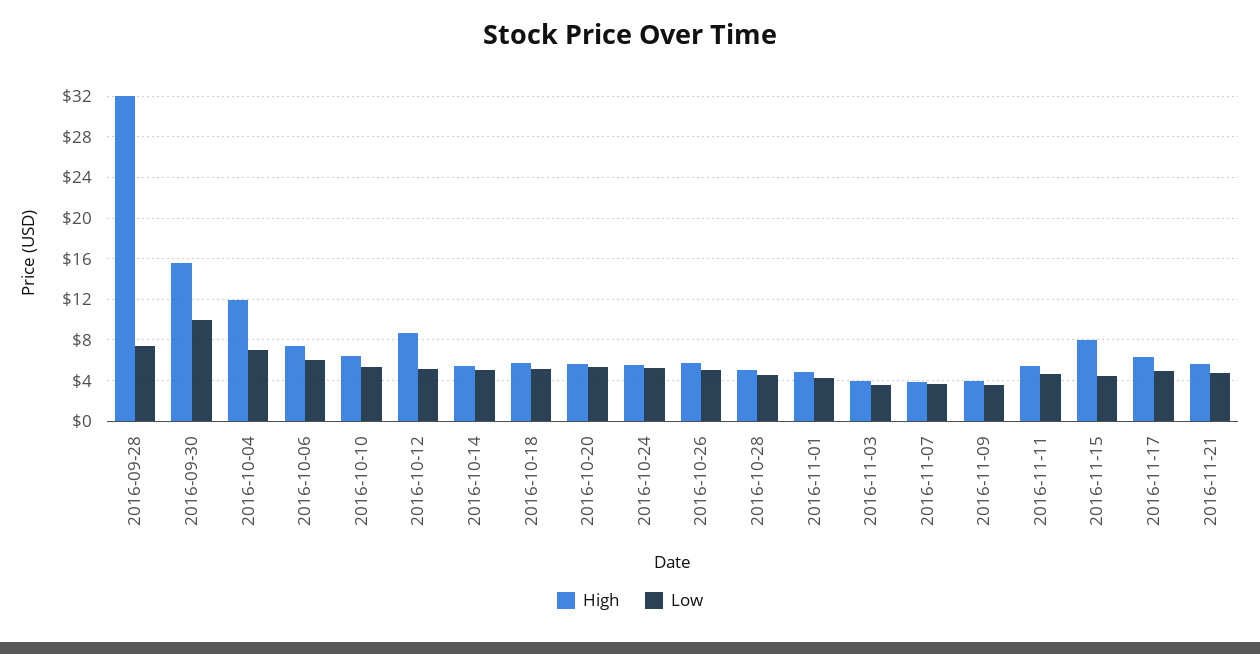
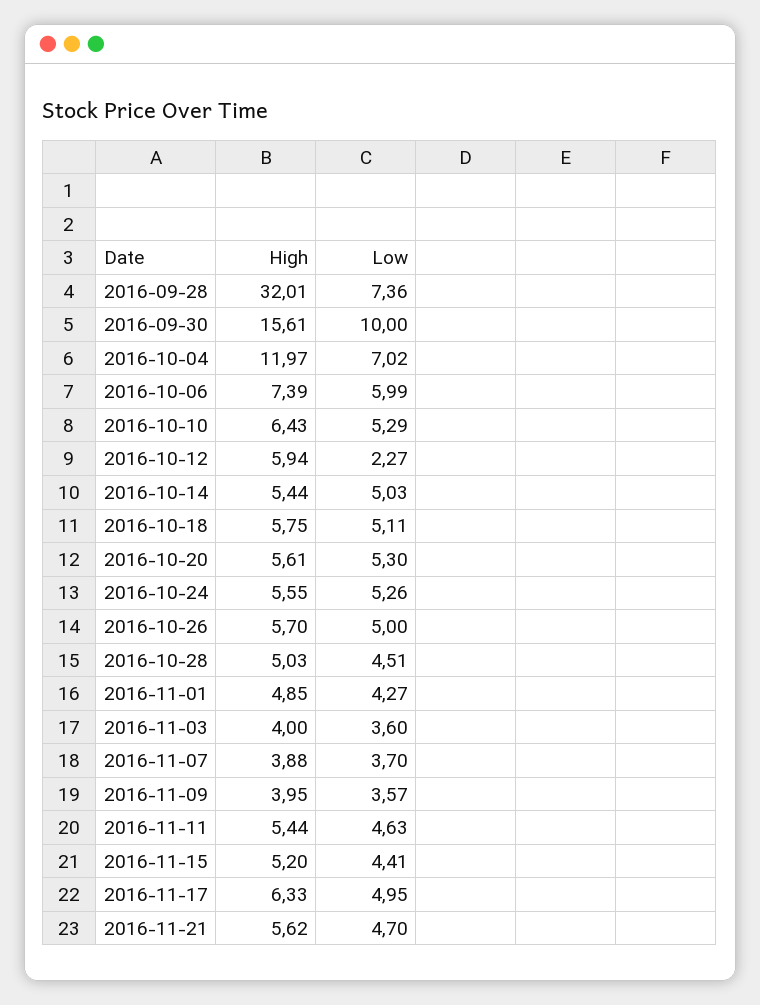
High, 2016-10-12: 9 -> 5.94
Low, 2016-10-12: 5 -> 2.27
High, 2016-11-15: 8 -> 5.2

